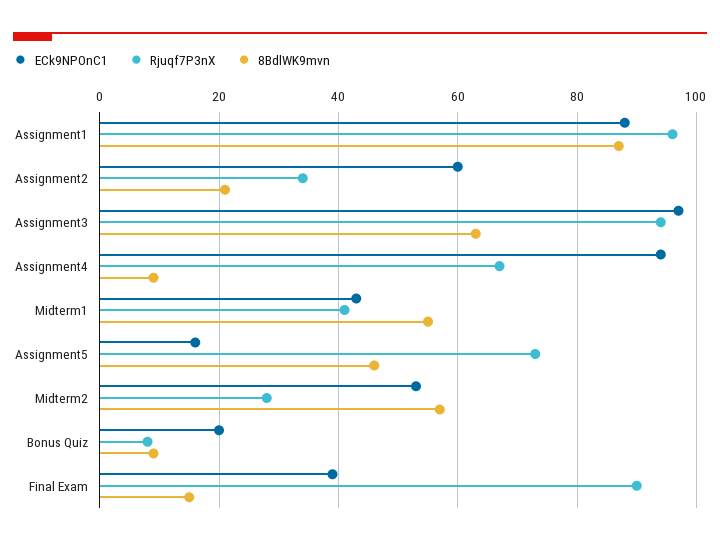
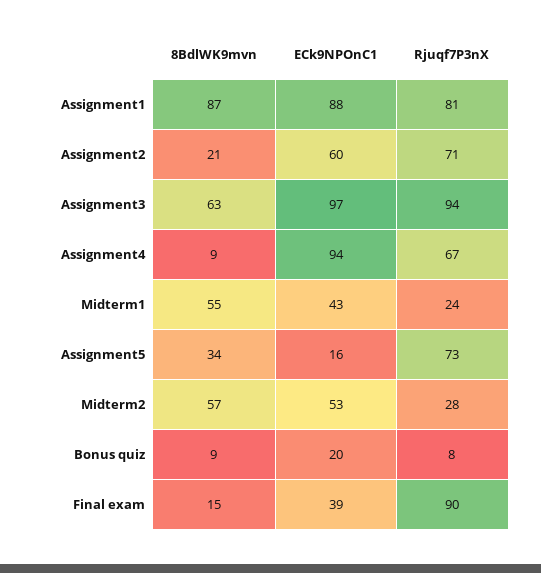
Rjuqf7P3nX, Assignment1: 95 -> 81
Rjuqf7P3nX, Assignment2: 35 -> 71
Rjuqf7P3nX, Midterm1: 40 -> 24
8BdlWK9mvn, Assignment5: 45 -> 34

